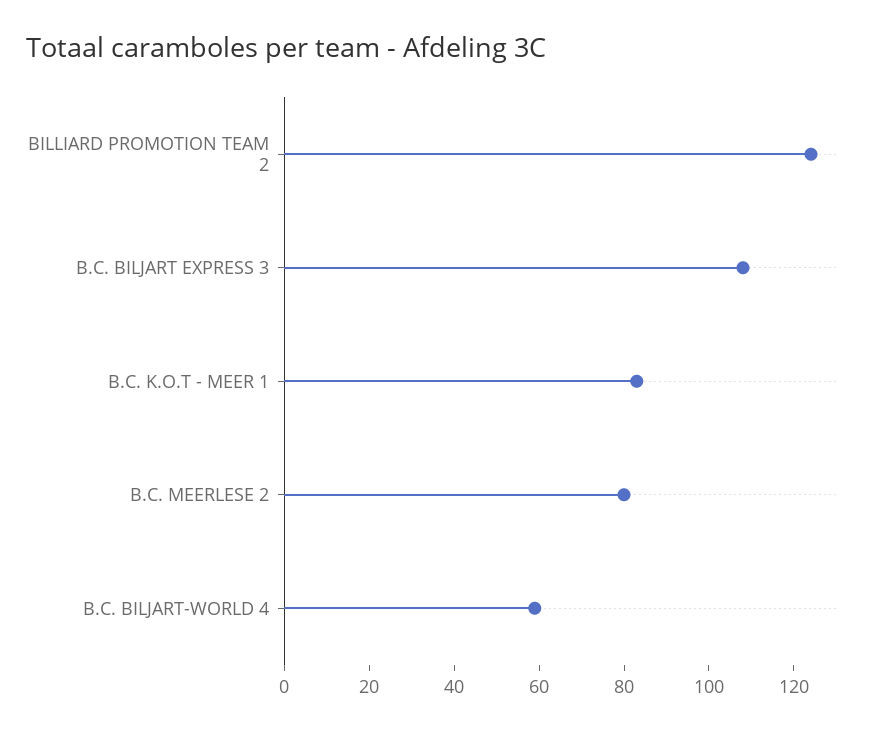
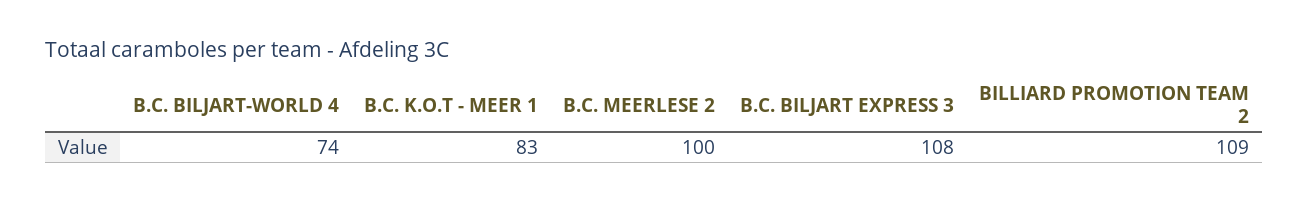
BILLIARD PROMOTION TEAM 2: 125 -> 109
B.C. MEERLESE 2: 80 -> 100
B.C. BILJART-WORLD 4: 60 -> 74

